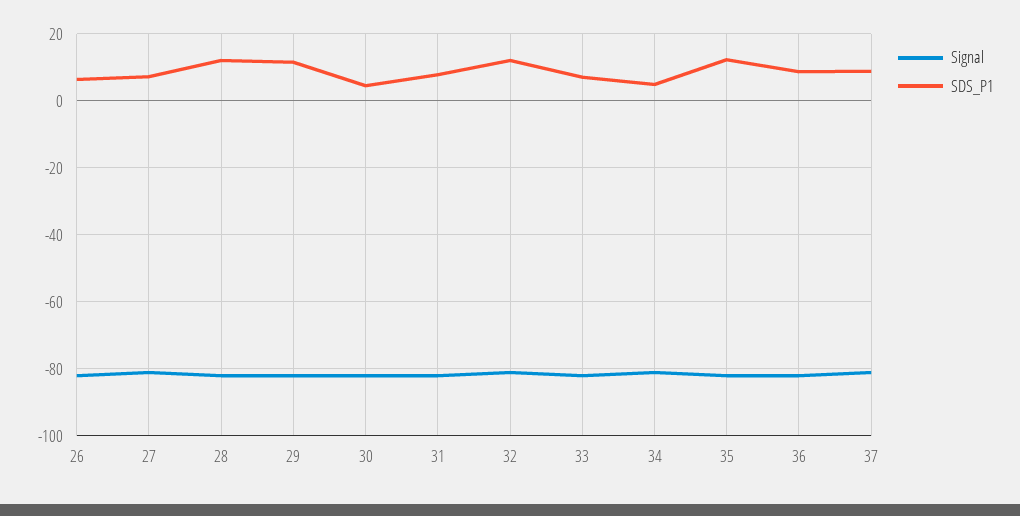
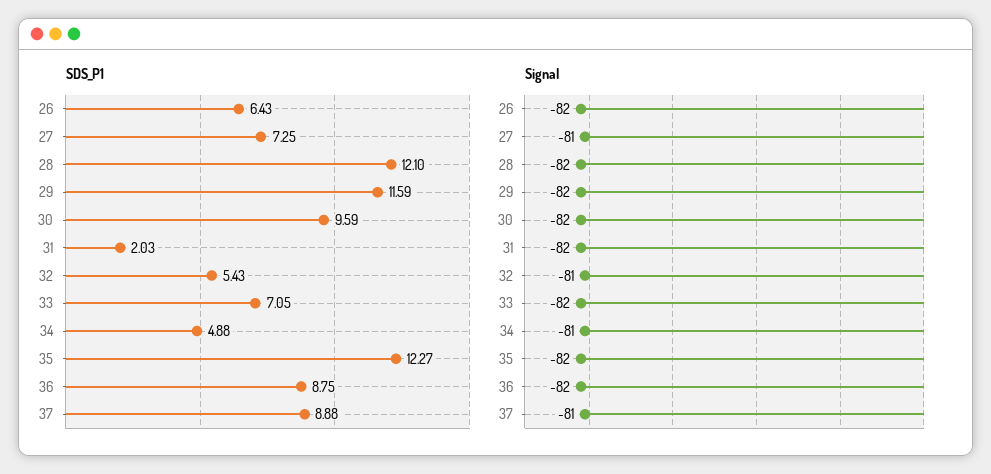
SDS_P1, 30: 4 -> 9.59
SDS_P1, 31: 8 -> 2.03
SDS_P1, 32: 12 -> 5.43

